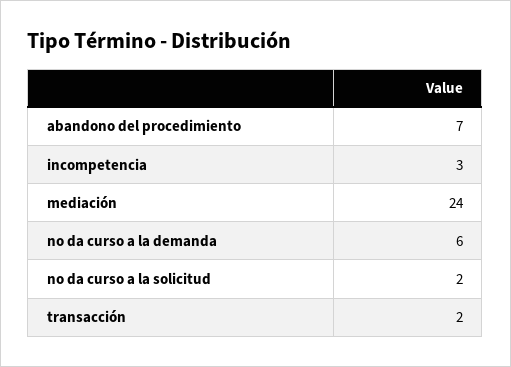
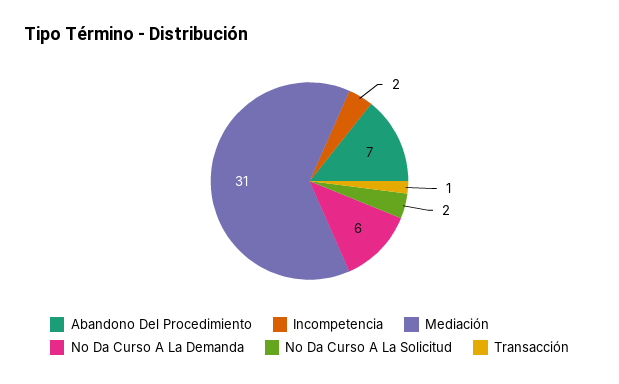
incompetencia: 3 -> 2
mediación: 24 -> 31
transacción: 2 -> 1

